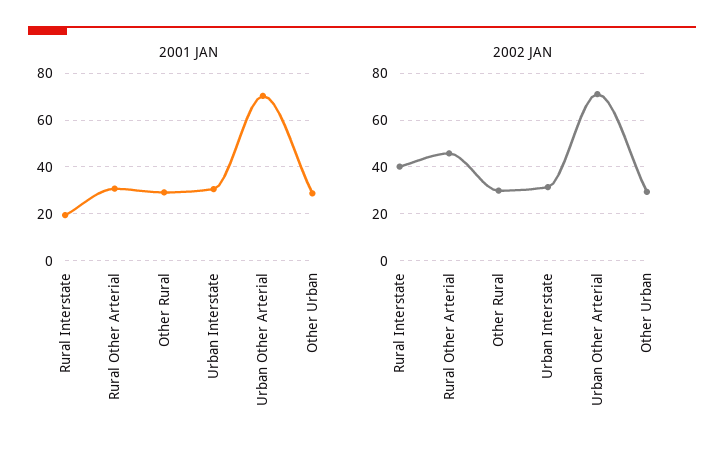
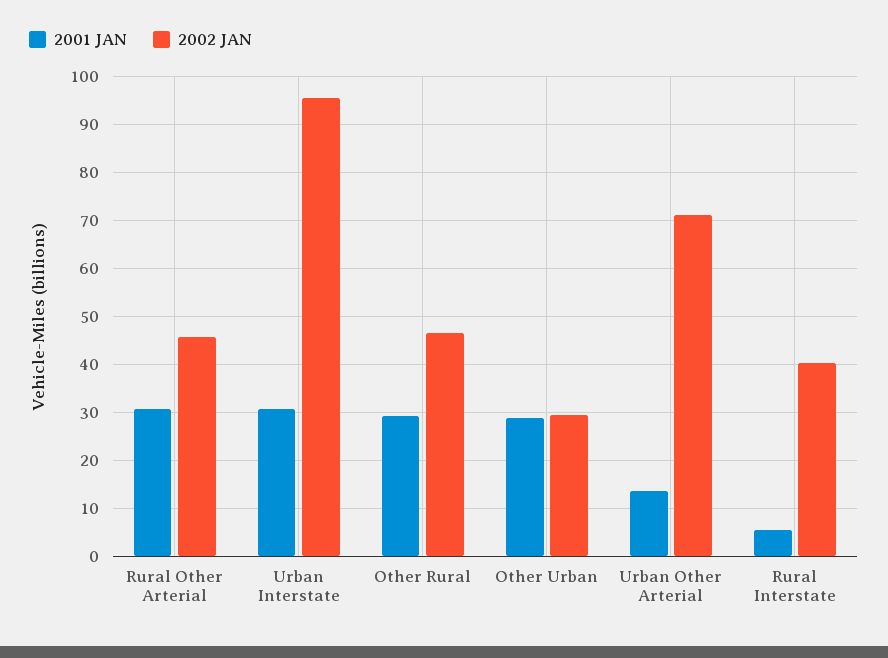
2001 JAN, Rural Interstate: 20 -> 6
2001 JAN, Urban Other Arterial: 70 -> 14
2002 JAN, Other Rural: 30 -> 46
2002 JAN, Urban Interstate: 30 -> 96

